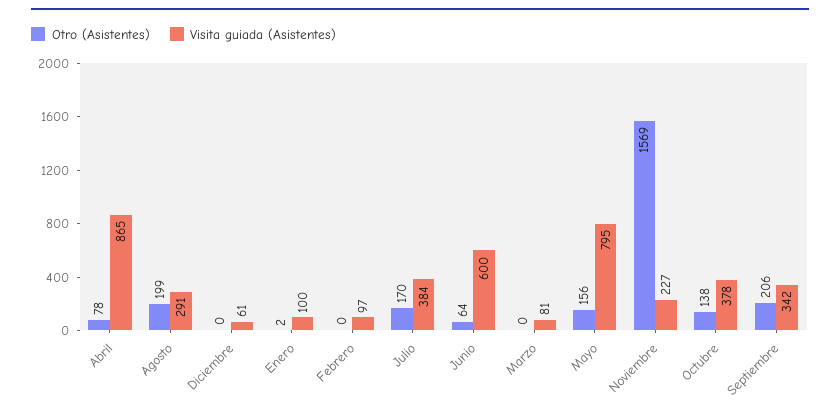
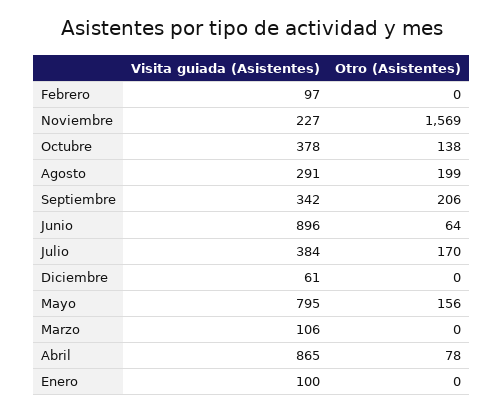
Otro (Asistentes), Enero: 2 -> 0
Visita guiada (Asistentes), Junio: 600 -> 896
Visita guiada (Asistentes), Marzo: 81 -> 106

